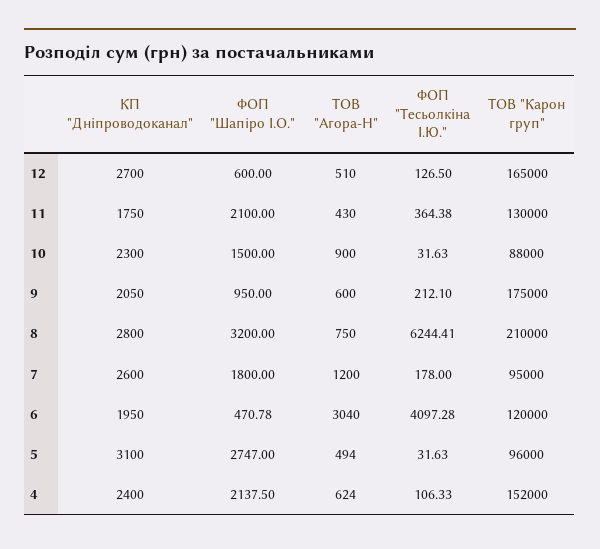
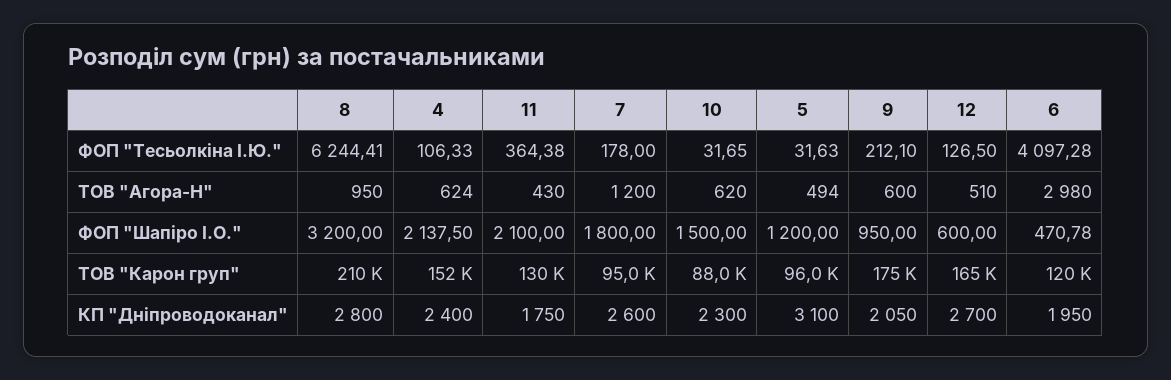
ТОВ "Агора-Н", 10: 900 -> 620
ФОП "Тесьолкіна І.Ю.", 10: 31.63 -> 31.65
ТОВ "Агора-Н", 8: 750 -> 950
ТОВ "Агора-Н", 6: 3040 -> 2980
ФОП "Шапіро І.О.", 5: 2747 -> 1200

